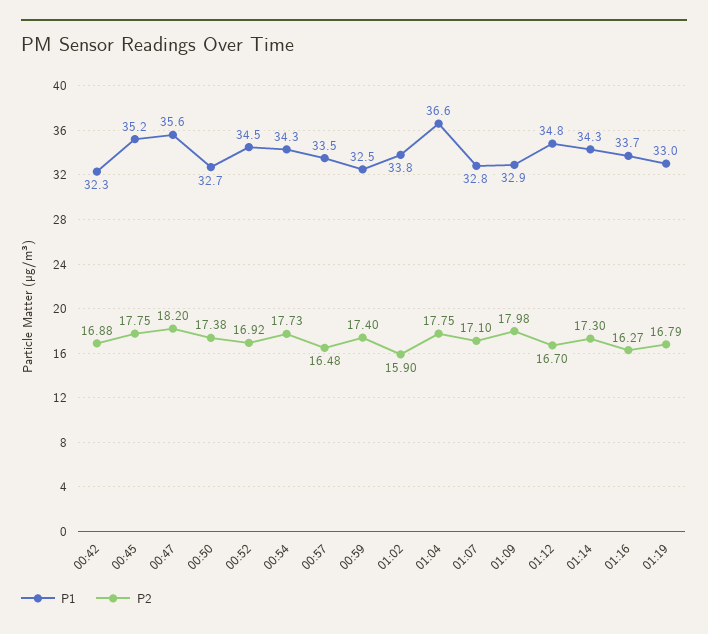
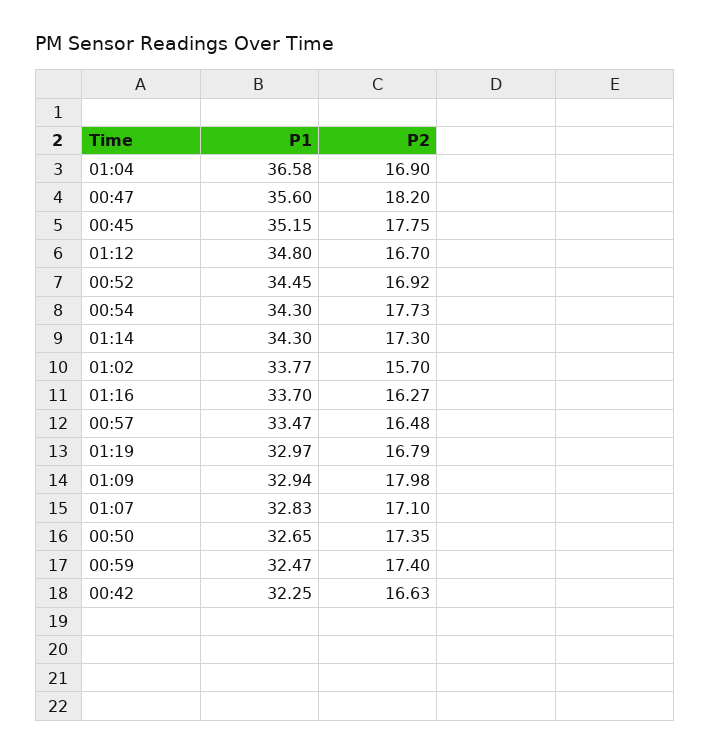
P2, 00:42: 16.88 -> 16.63
P2, 00:50: 17.38 -> 17.35
P2, 01:02: 15.9 -> 15.7
P2, 01:04: 17.75 -> 16.9

